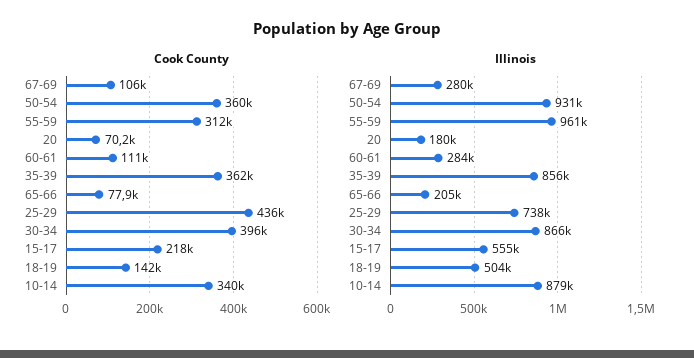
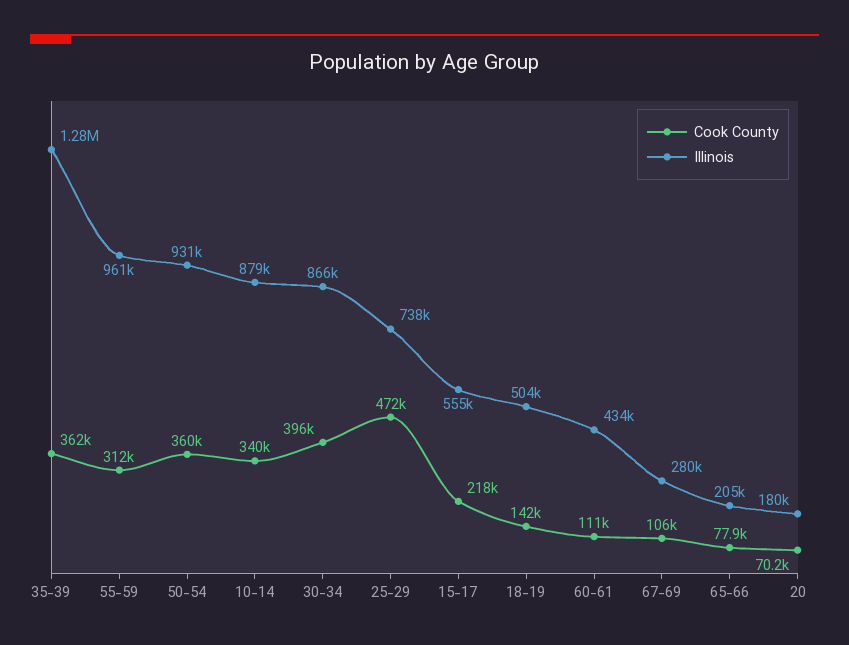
Cook County, 25-29: 436000 -> 472000
Illinois, 60-61: 284000 -> 434000
Illinois, 35-39: 856000 -> 1280000

